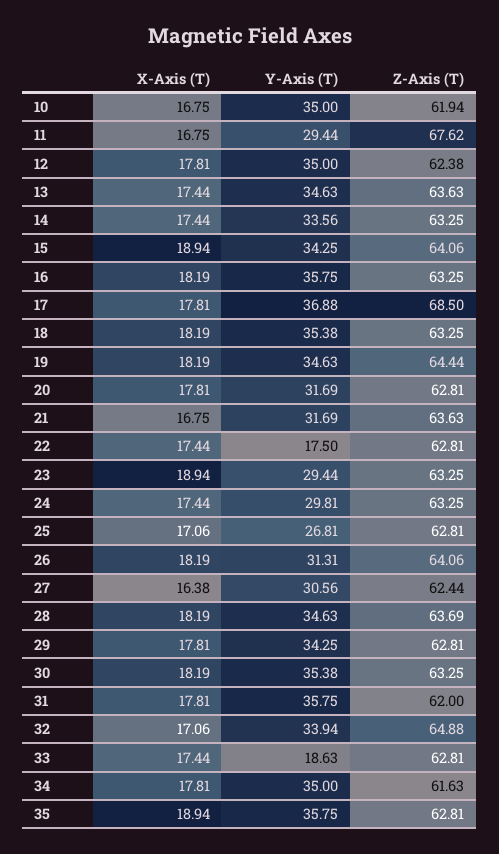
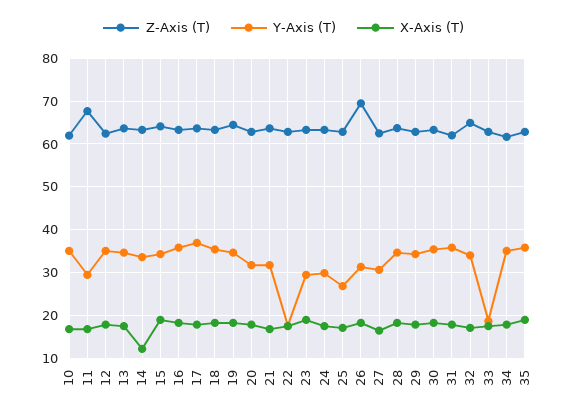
X-Axis (T), 14: 17.44 -> 12
Z-Axis (T), 17: 68.5 -> 64
Z-Axis (T), 26: 64.06 -> 70

